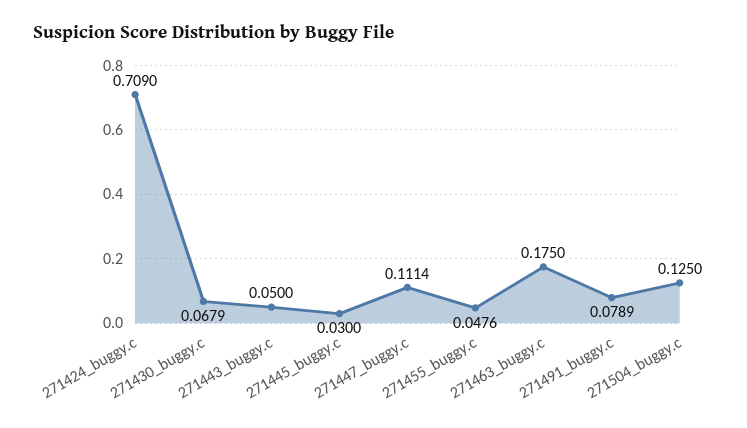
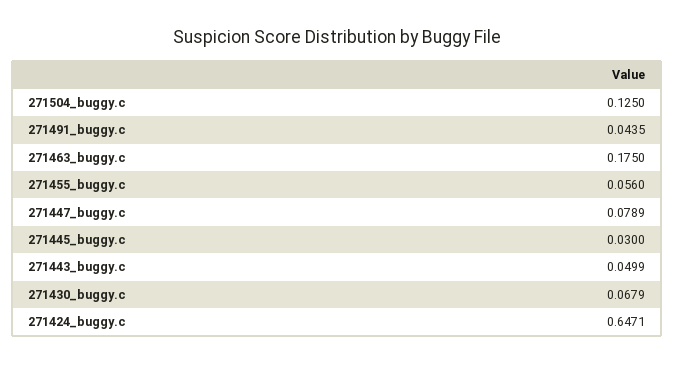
271424_buggy.c: 0.709 -> 0.6471
271443_buggy.c: 0.05 -> 0.0499
271447_buggy.c: 0.1114 -> 0.0789
271455_buggy.c: 0.0476 -> 0.056
271491_buggy.c: 0.0789 -> 0.0435

